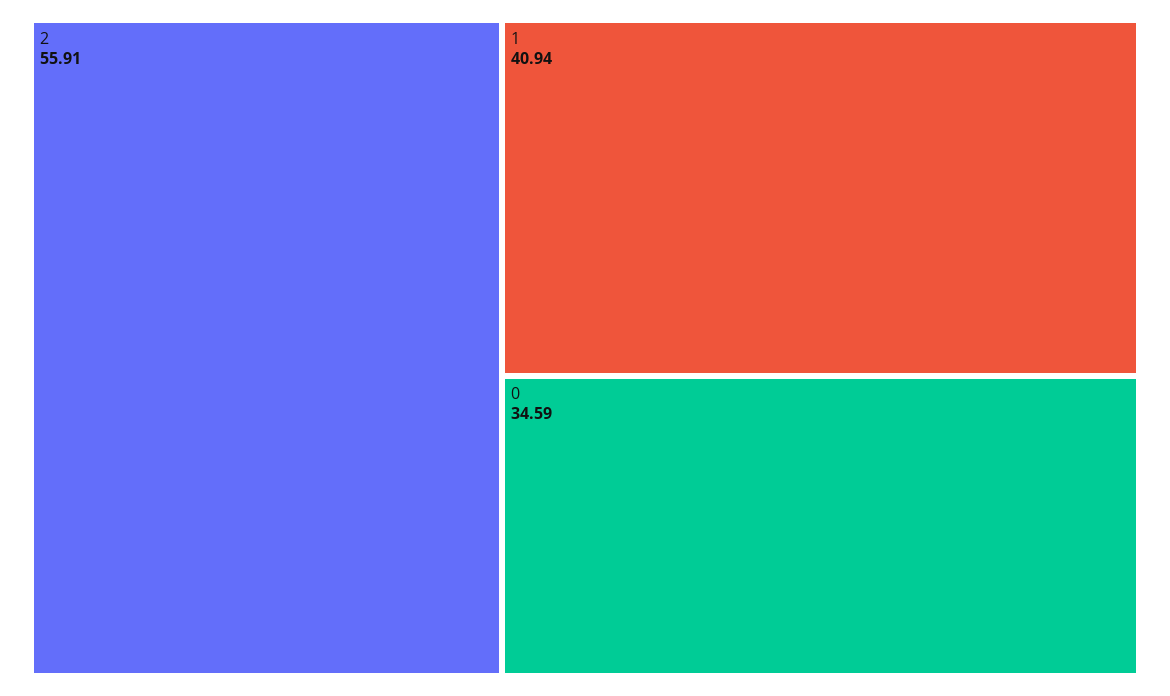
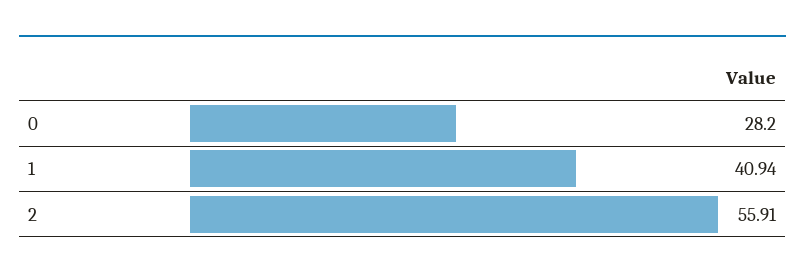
0: 34.59 -> 28.2

